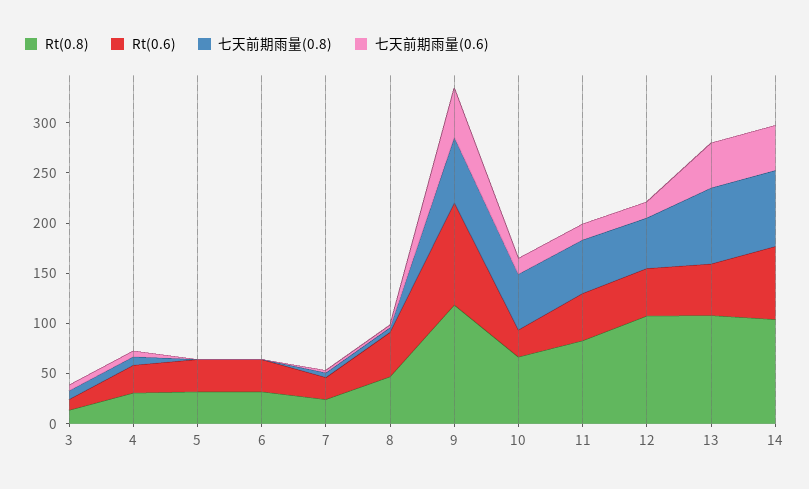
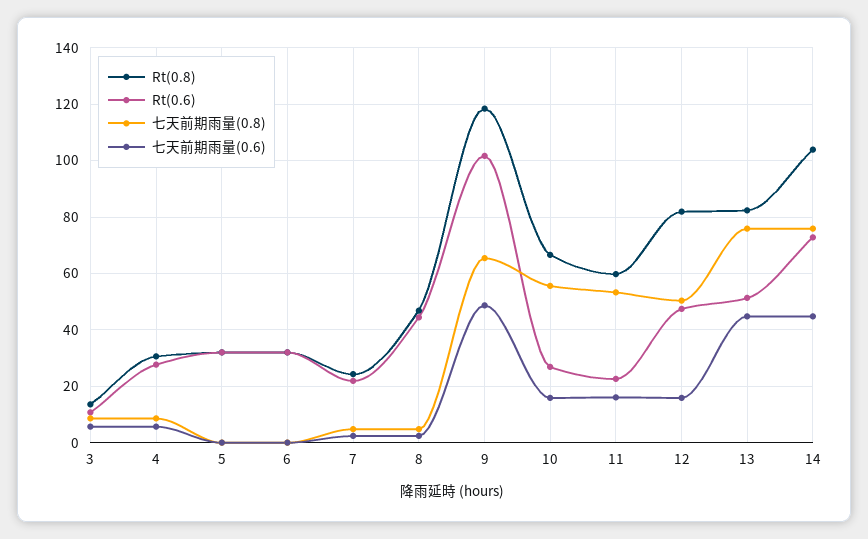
Rt(0.8), 11: 80 -> 60
Rt(0.6), 11: 50 -> 22.5
Rt(0.8), 12: 110 -> 82.5
Rt(0.8), 13: 110 -> 82.5

